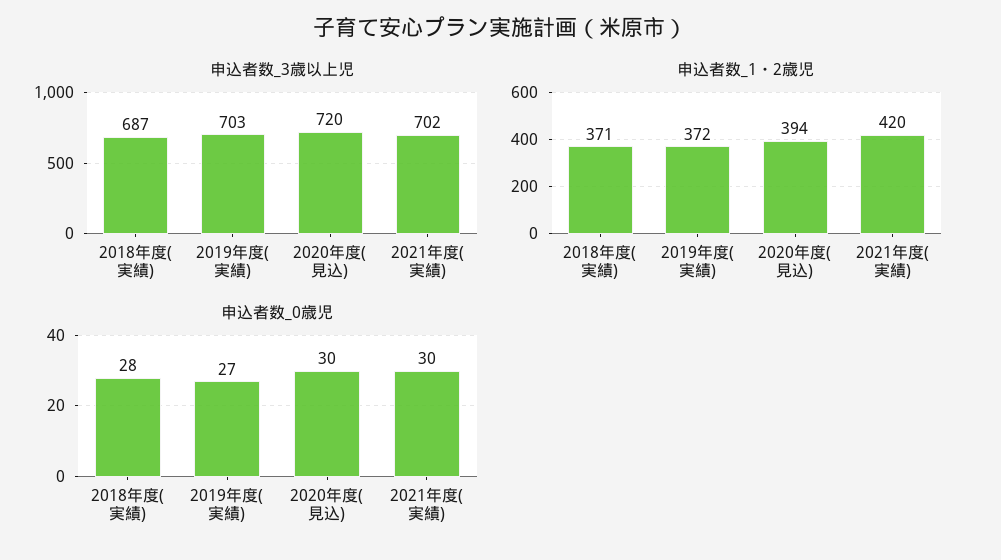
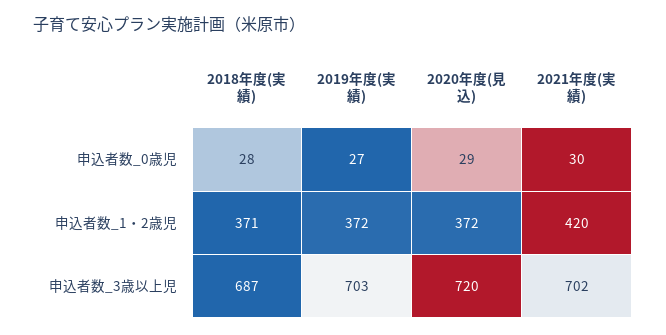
申込者数_1・2歳児, 2020年度(見込): 394 -> 372
申込者数_0歳児, 2020年度(見込): 30 -> 29

